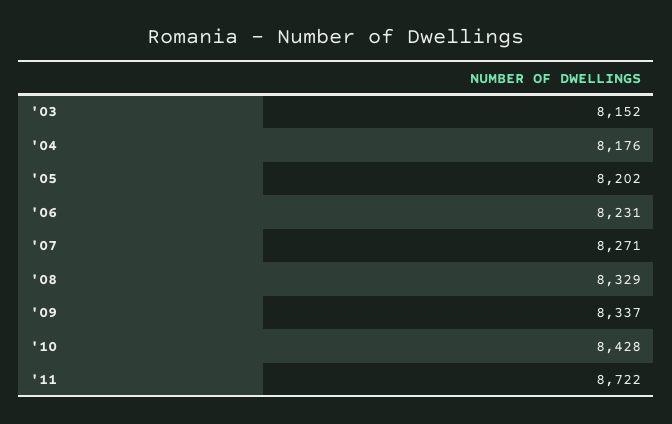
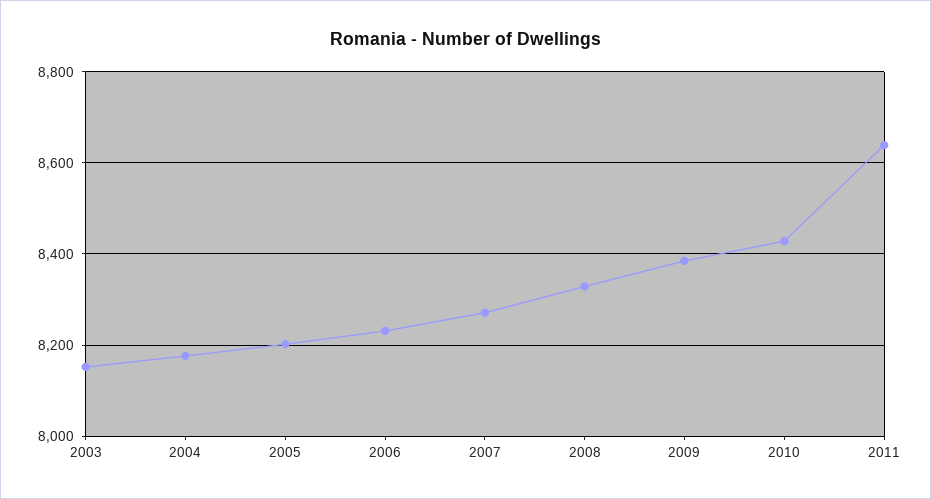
'09: 8337 -> 8380
'11: 8722 -> 8640

